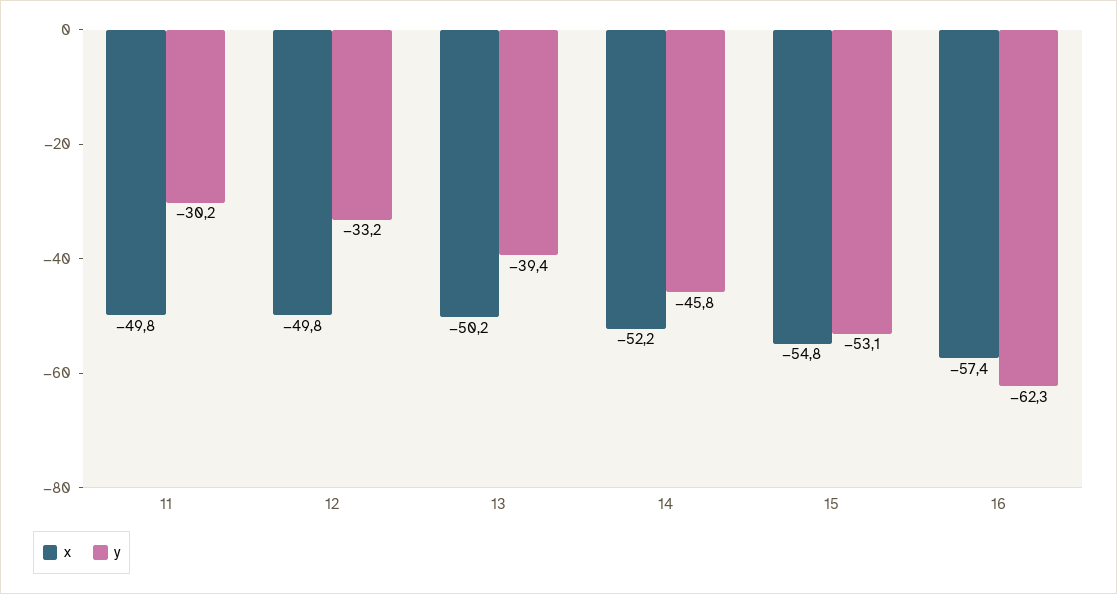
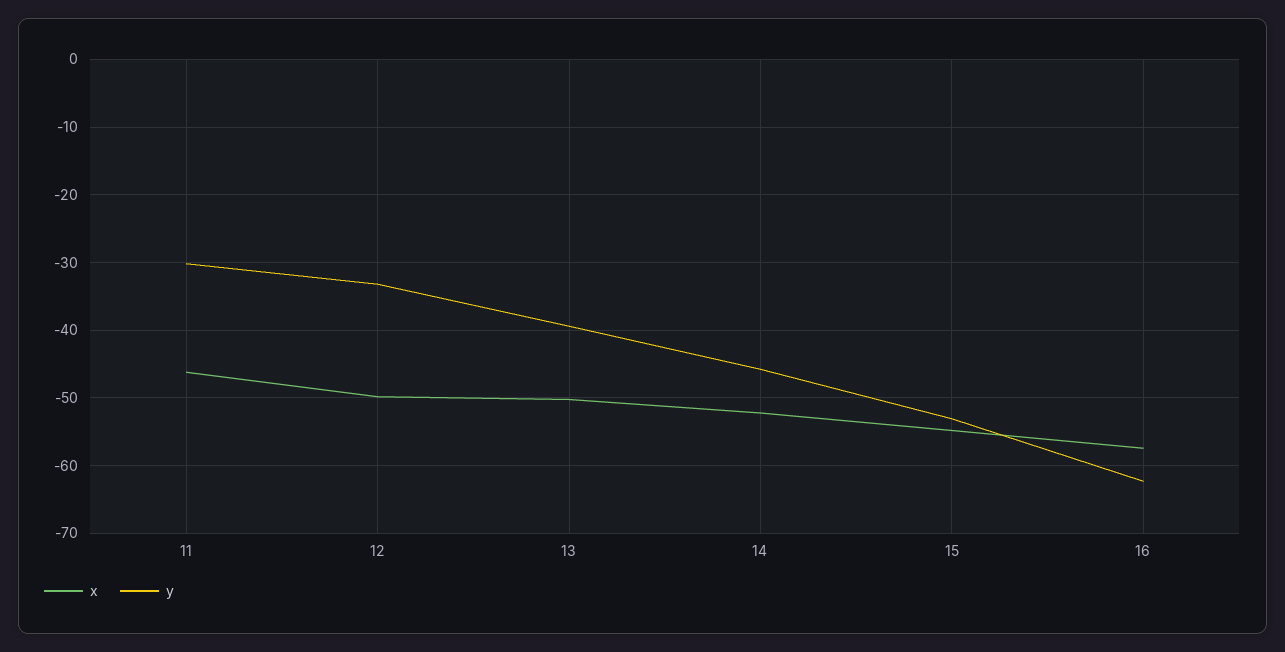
x, 11: -49.8 -> -46

